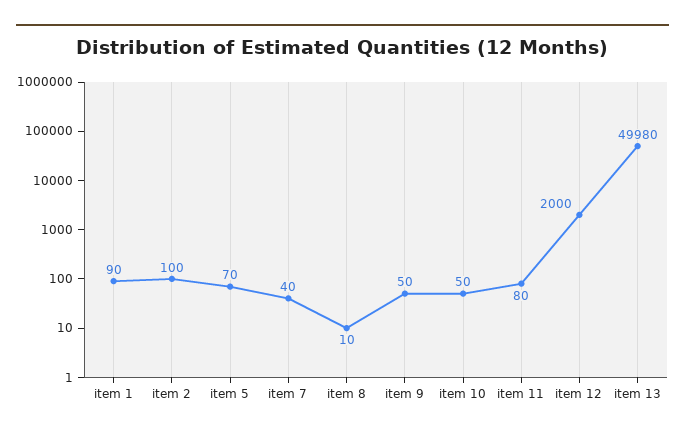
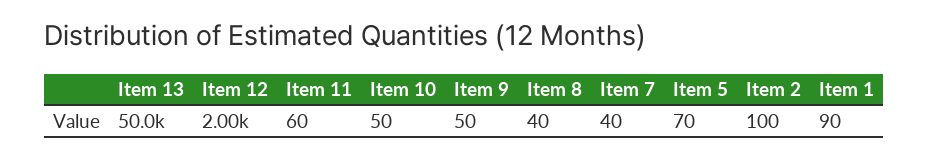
item 8: 10 -> 40
item 11: 80 -> 60
item 13: 49980 -> 50000

